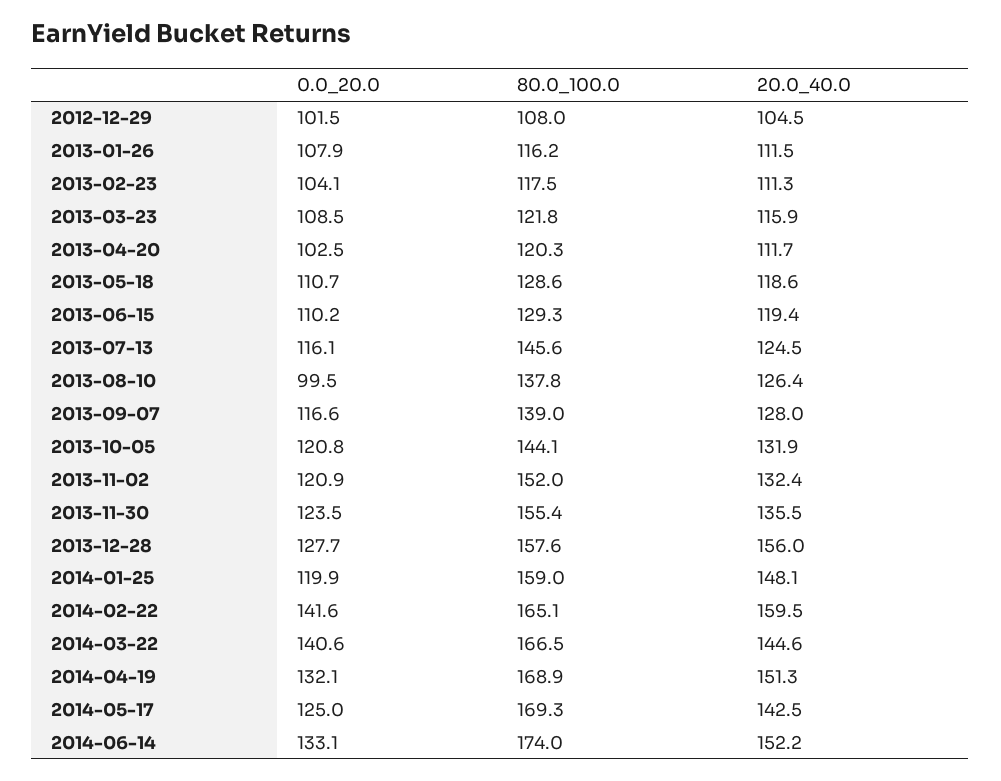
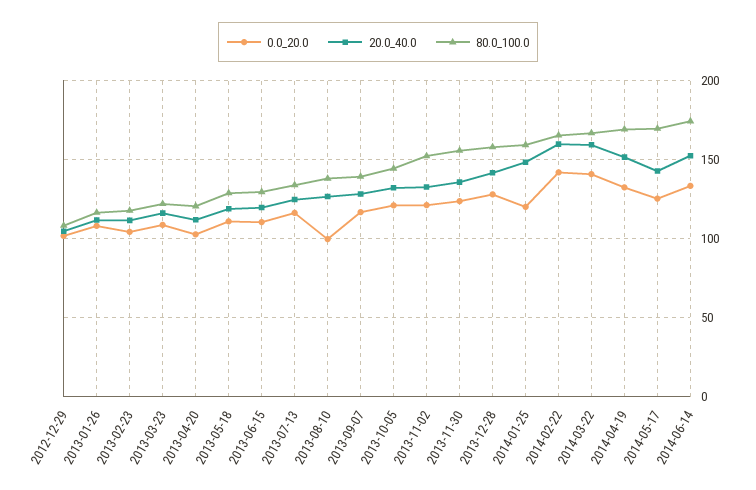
80.0_100.0, 2013-07-13: 145.6 -> 135
20.0_40.0, 2013-12-28: 156 -> 140
20.0_40.0, 2014-03-22: 144.6 -> 160

